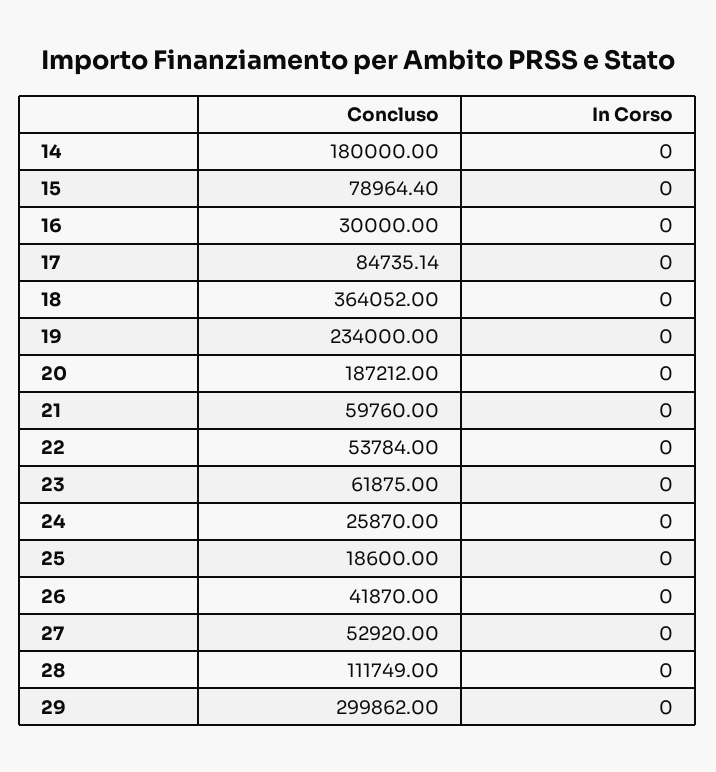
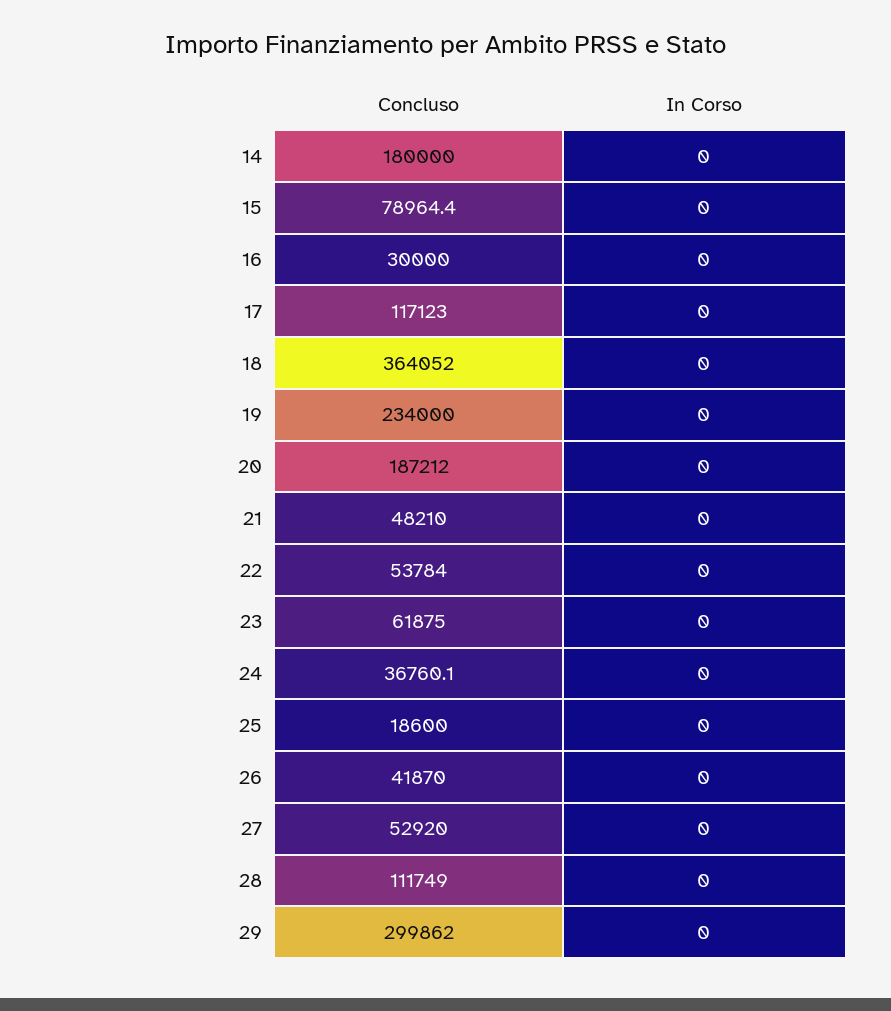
Concluso, 17: 84735.14 -> 117123
Concluso, 21: 59760 -> 48210
Concluso, 24: 25870 -> 36760.1

